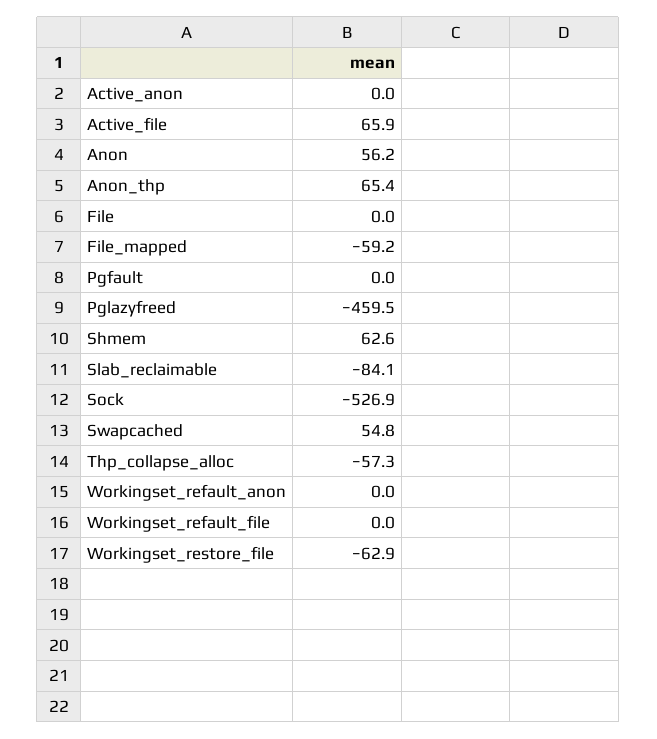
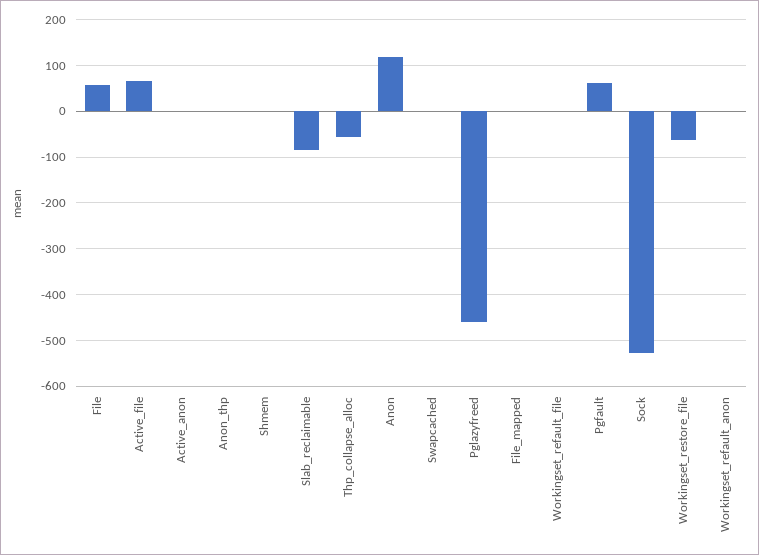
Anon: 56.2 -> 120
Anon_thp: 65.4 -> 0
File: 0 -> 60
File_mapped: -59.2 -> 0
Pgfault: 0 -> 60
Shmem: 62.6 -> 0
Swapcached: 54.8 -> 0

